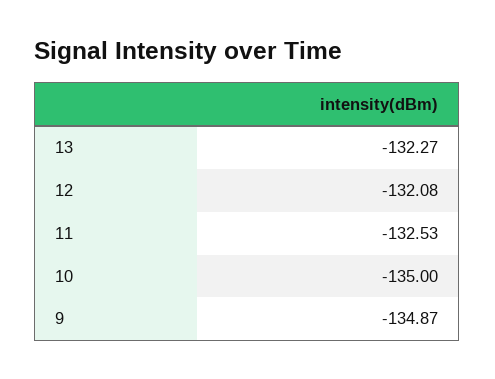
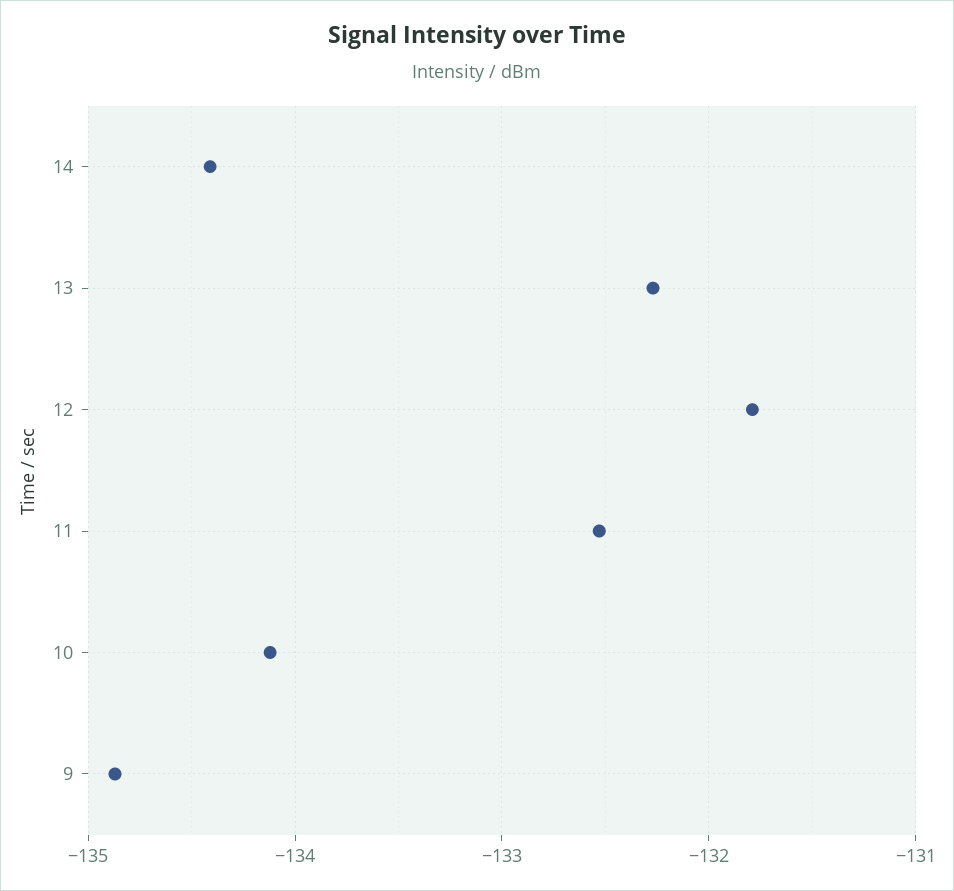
12: -132.08 -> -131.8
10: -135 -> -134.1
14: none -> -134.4

